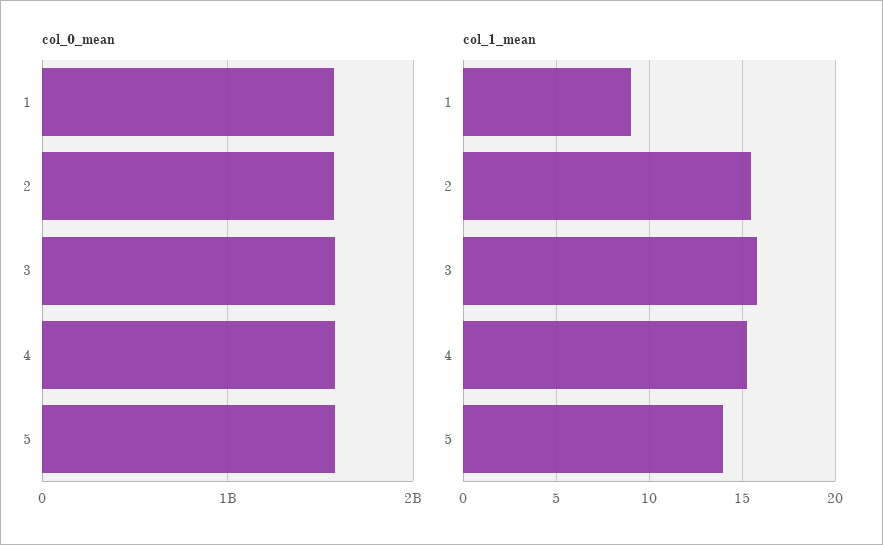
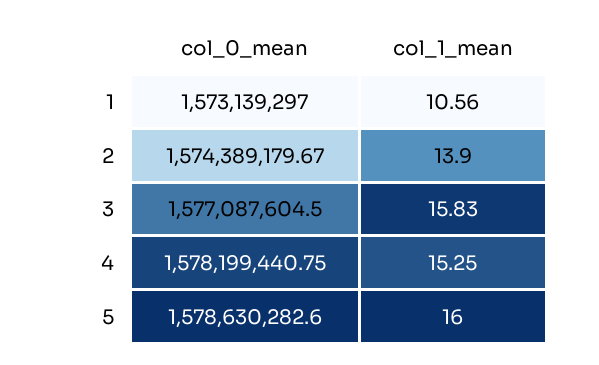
col_1_mean, 1: 9 -> 10.56
col_1_mean, 2: 15.5 -> 13.9
col_1_mean, 5: 14 -> 16

